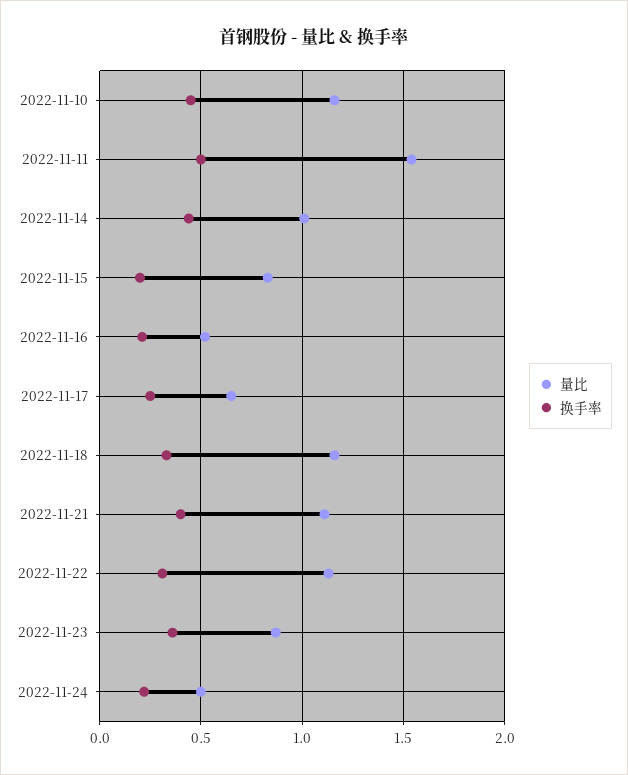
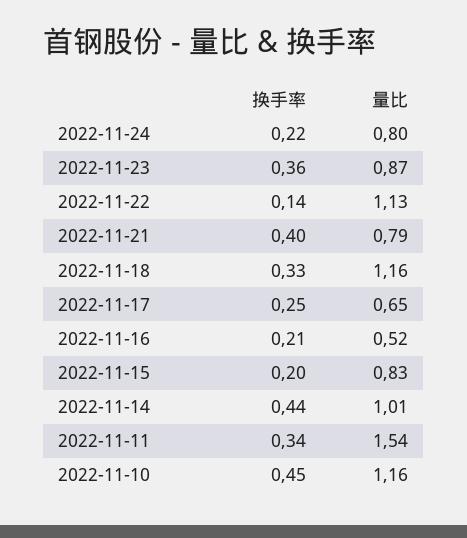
换手率, 2022-11-11: 0.5 -> 0.34
量比, 2022-11-21: 1.1 -> 0.79
换手率, 2022-11-22: 0.3 -> 0.14
量比, 2022-11-24: 0.5 -> 0.8

